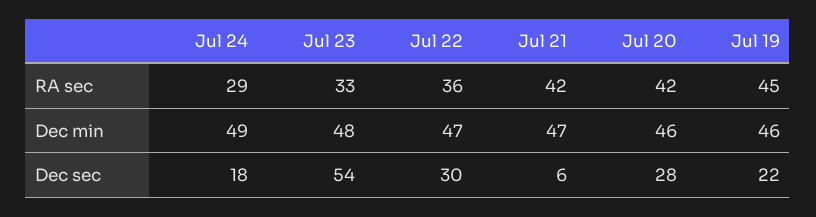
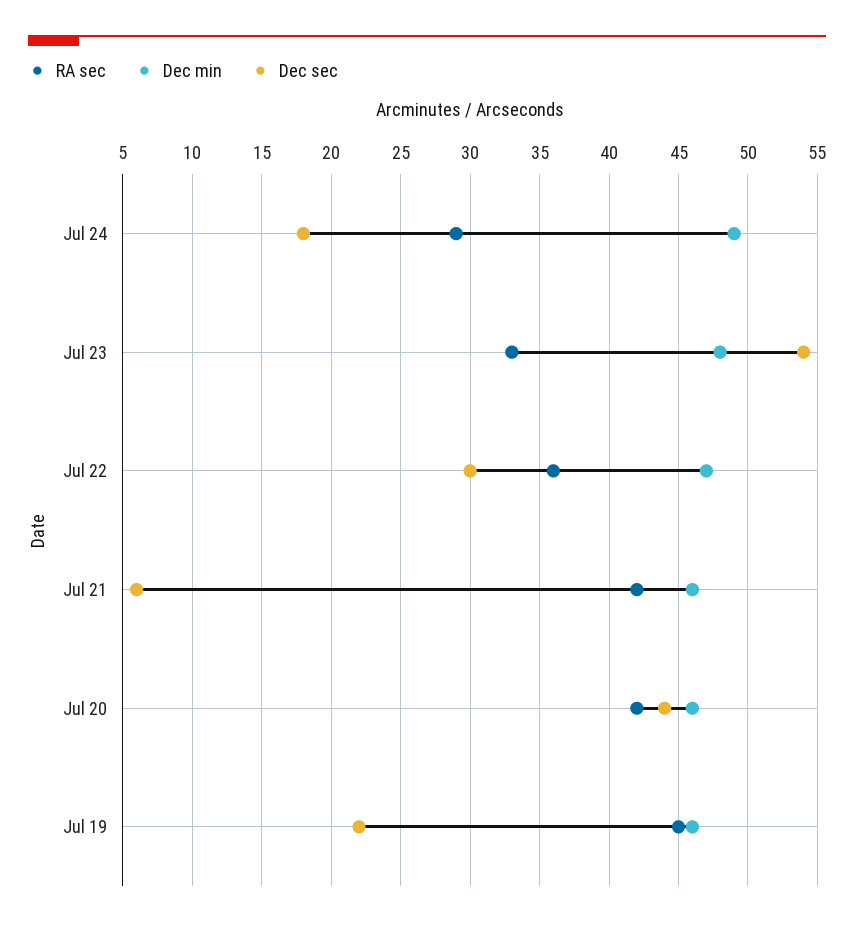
Dec min, Jul 21: 47 -> 46
Dec sec, Jul 20: 28 -> 44

